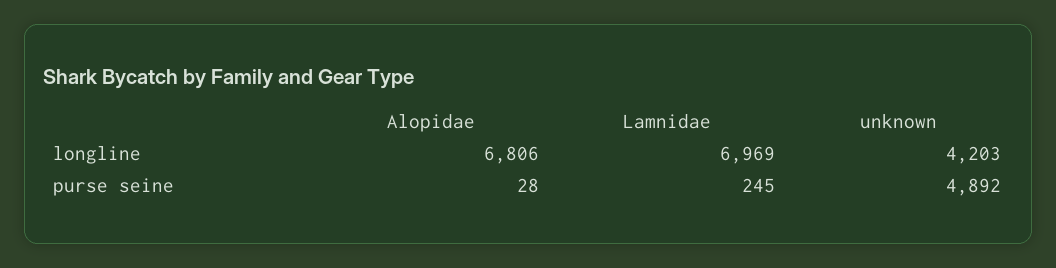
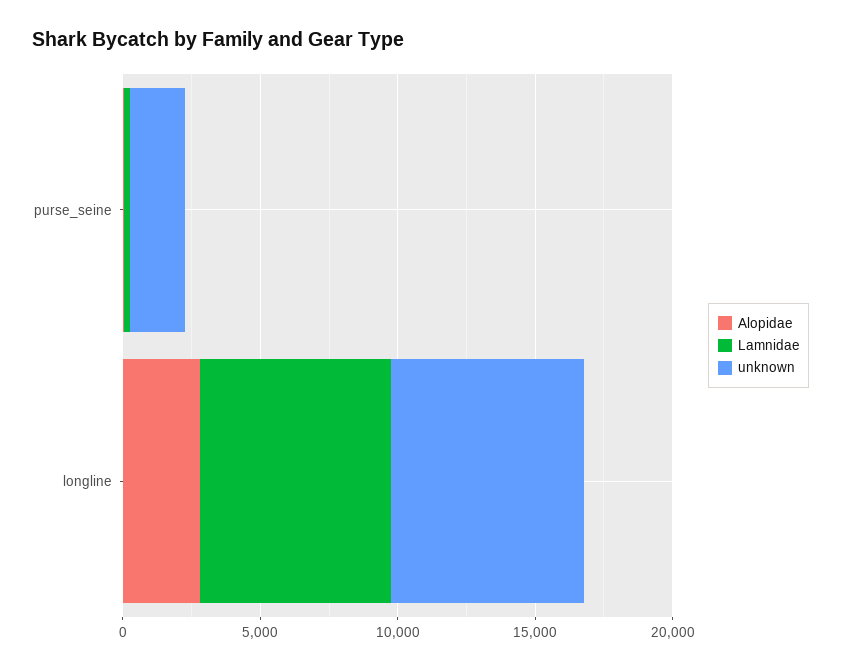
Alopidae, longline: 6806 -> 3000
unknown, longline: 4203 -> 7000
unknown, purse seine: 4892 -> 2000

